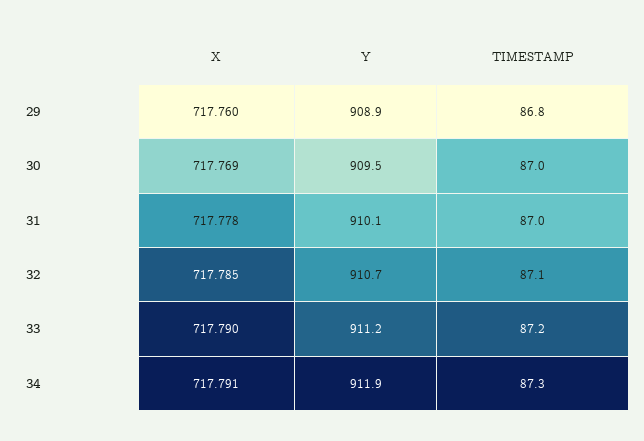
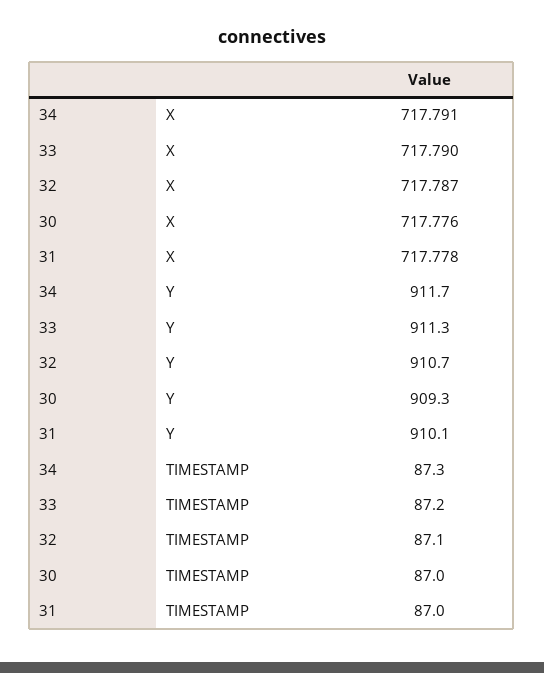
X, 29: 717.76 -> none
Y, 29: 908.9 -> none
TIMESTAMP, 29: 86.8 -> none
X, 30: 717.769 -> 717.776
Y, 30: 909.5 -> 909.3
X, 32: 717.785 -> 717.787
Y, 33: 911.2 -> 911.3
Y, 34: 911.9 -> 911.7

